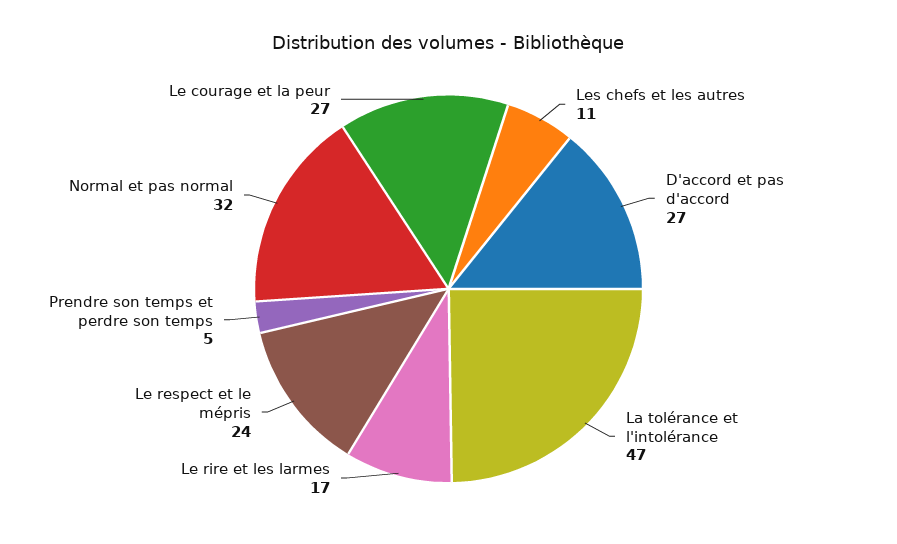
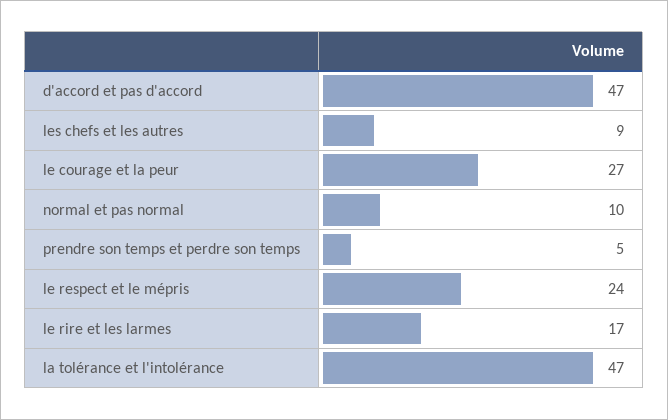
Les chefs et les autres: 11 -> 9
D'accord et pas d'accord: 27 -> 47
Normal et pas normal: 32 -> 10

